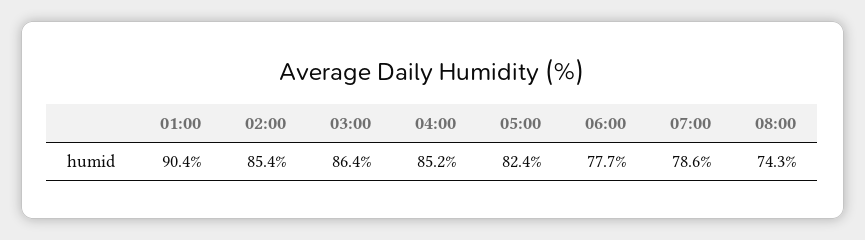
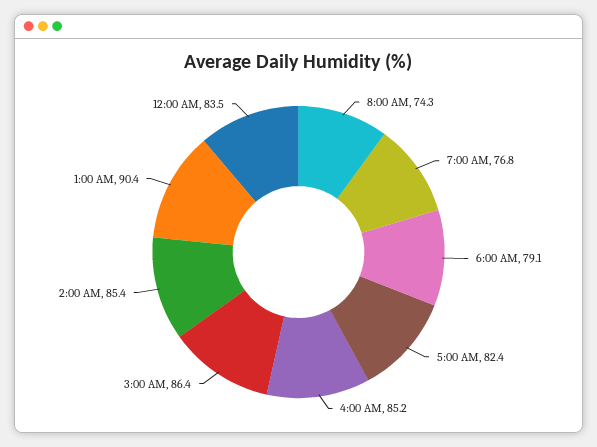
06:00: 77.7 -> 79.1
07:00: 78.6 -> 76.8
12:00 AM: none -> 83.5

